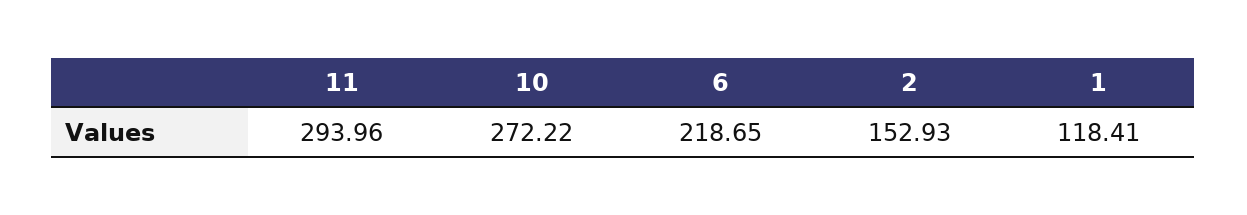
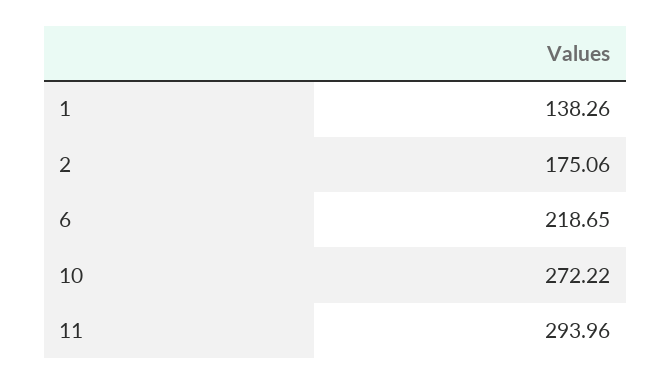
2: 152.93 -> 175.06
1: 118.41 -> 138.26

